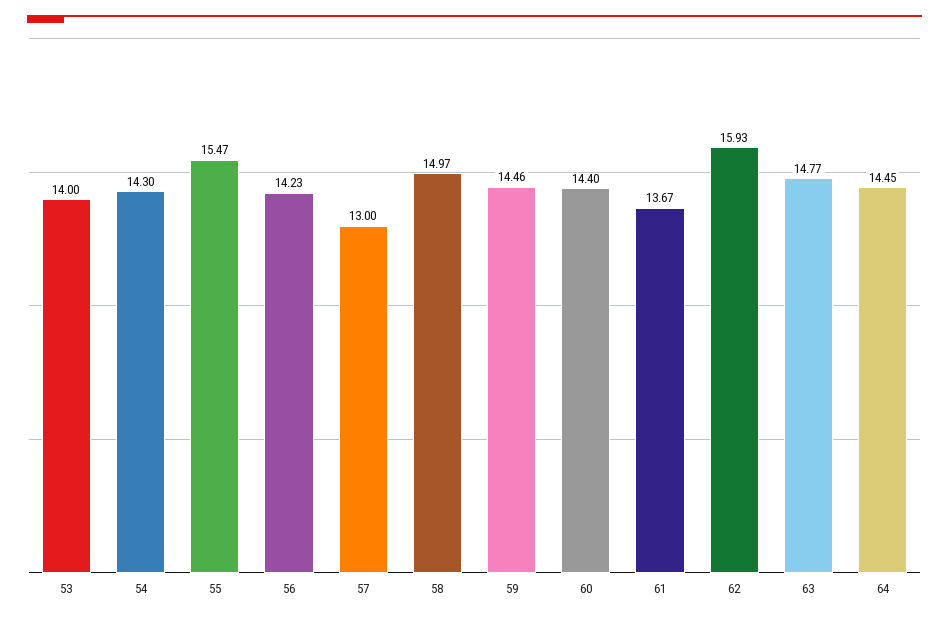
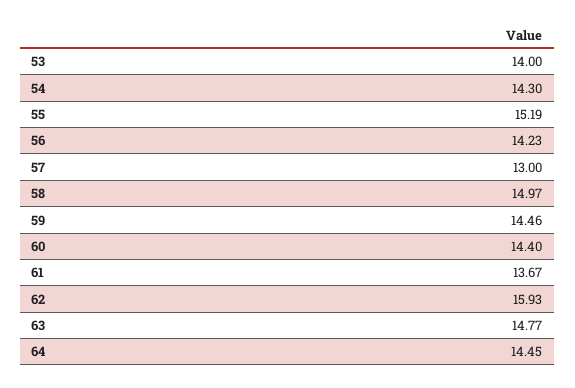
55: 15.47 -> 15.19

